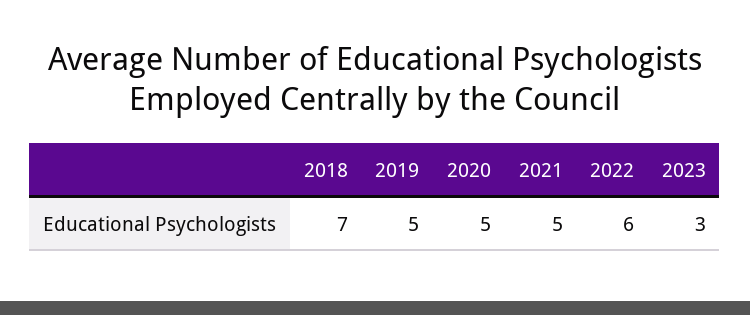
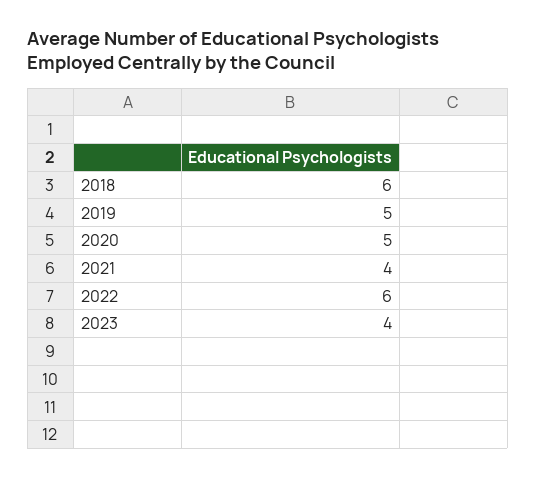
2018: 7 -> 6
2021: 5 -> 4
2023: 3 -> 4

